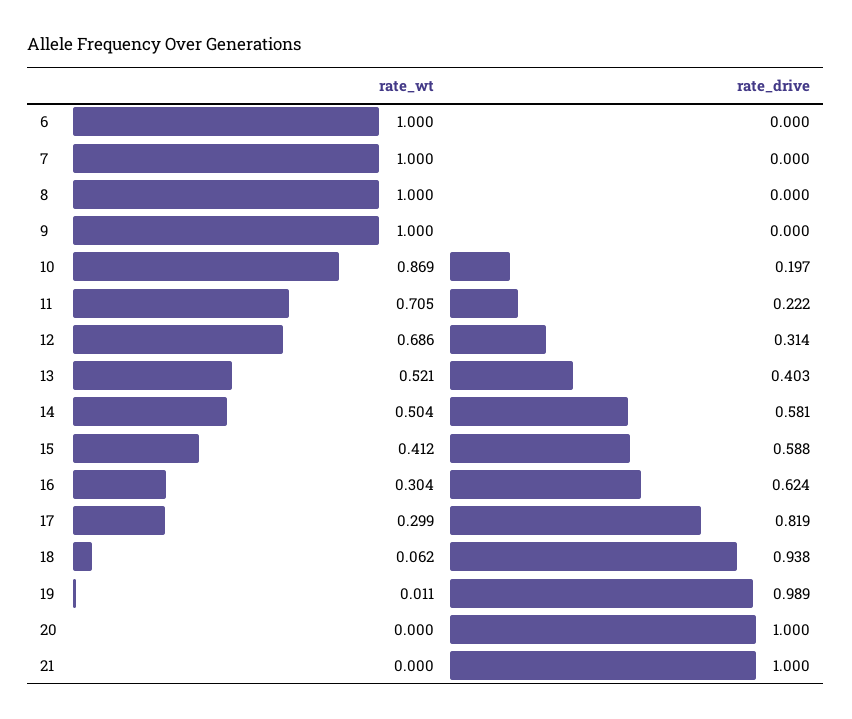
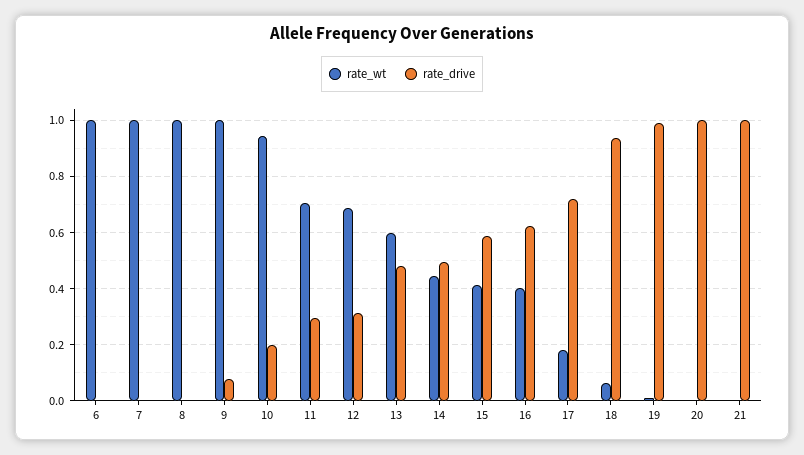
rate_drive, 9: 0 -> 0.075
rate_wt, 10: 0.869 -> 0.95
rate_drive, 11: 0.222 -> 0.3
rate_wt, 13: 0.521 -> 0.6
rate_drive, 13: 0.403 -> 0.475
rate_wt, 14: 0.504 -> 0.45
rate_drive, 14: 0.581 -> 0.5
rate_wt, 16: 0.304 -> 0.4
rate_wt, 17: 0.299 -> 0.175
rate_drive, 17: 0.819 -> 0.725

